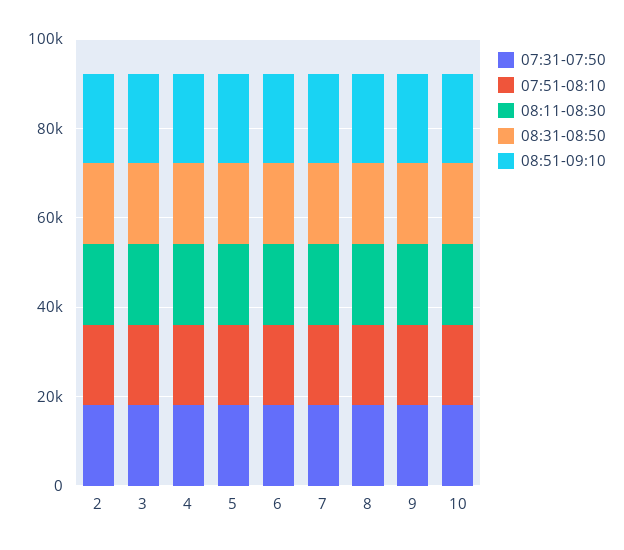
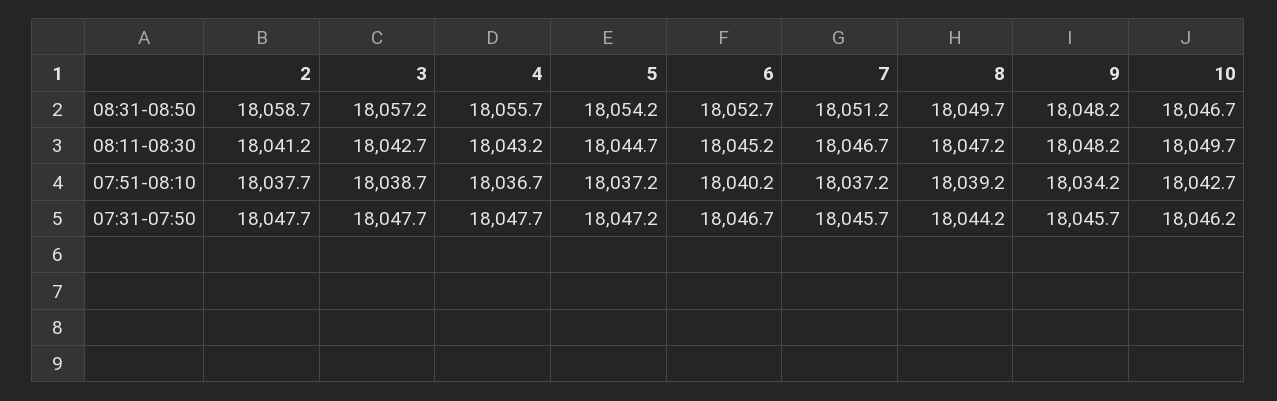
08:51-09:10, 2: 20000 -> none
08:51-09:10, 3: 20000 -> none
08:51-09:10, 4: 20000 -> none
08:51-09:10, 5: 20000 -> none
08:51-09:10, 6: 20000 -> none
08:51-09:10, 7: 20000 -> none
08:51-09:10, 8: 20000 -> none
08:51-09:10, 9: 20000 -> none
08:51-09:10, 10: 20000 -> none

